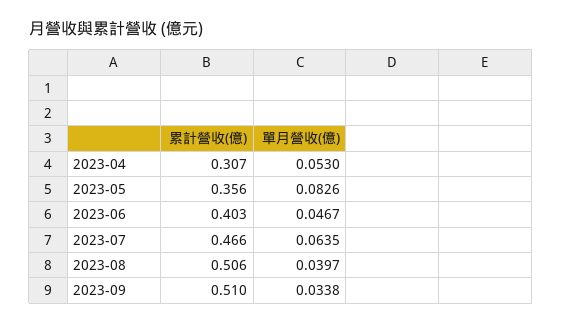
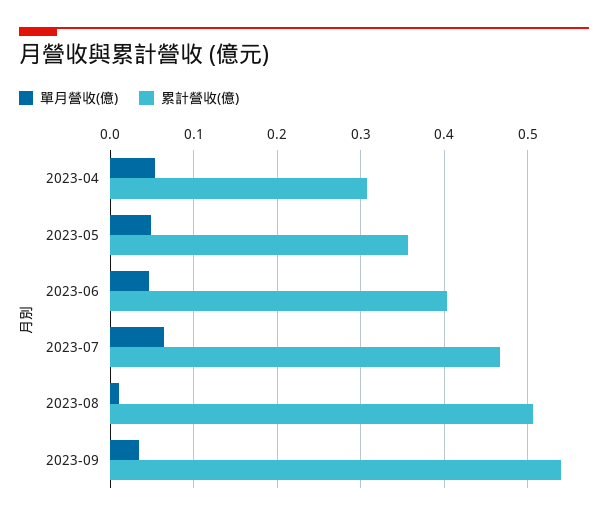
單月營收(億), 2023-05: 0.0826 -> 0.05
單月營收(億), 2023-08: 0.0397 -> 0.01
累計營收(億), 2023-09: 0.51 -> 0.54

